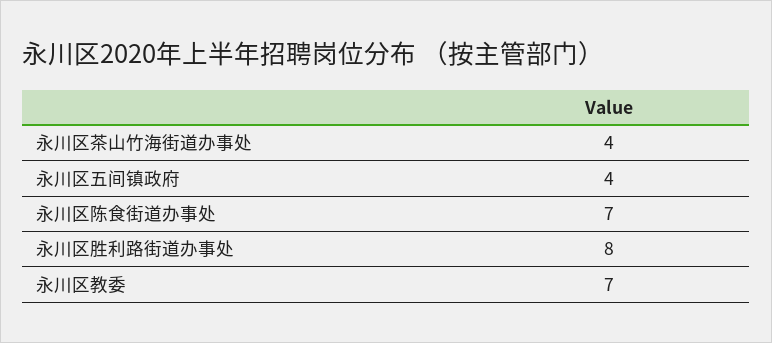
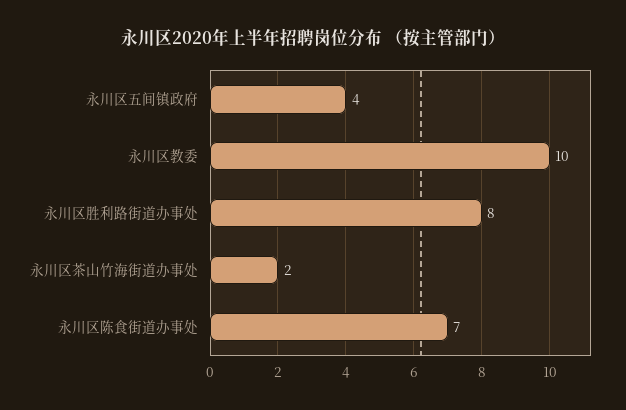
永川区茶山竹海街道办事处: 4 -> 2
永川区教委: 7 -> 10

